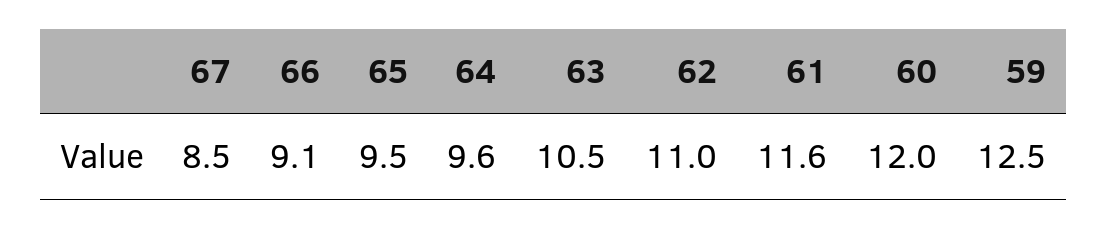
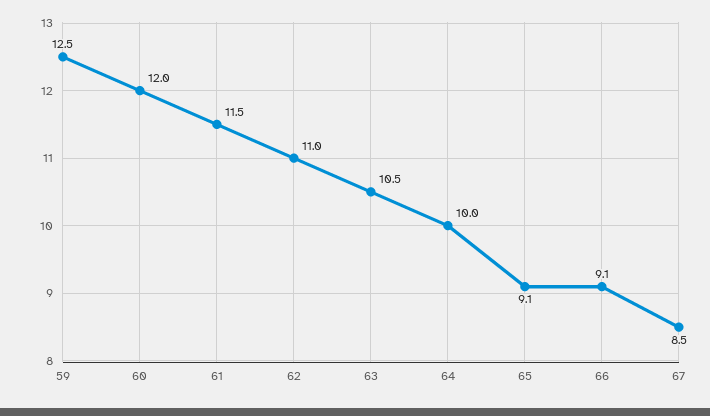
65: 9.5 -> 9.1
64: 9.6 -> 10
61: 11.6 -> 11.5

